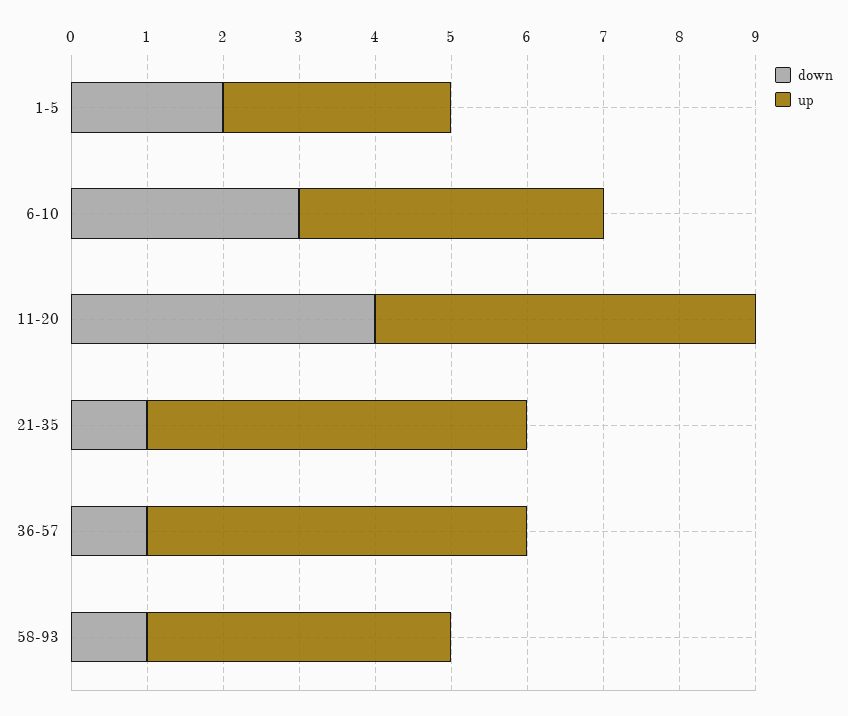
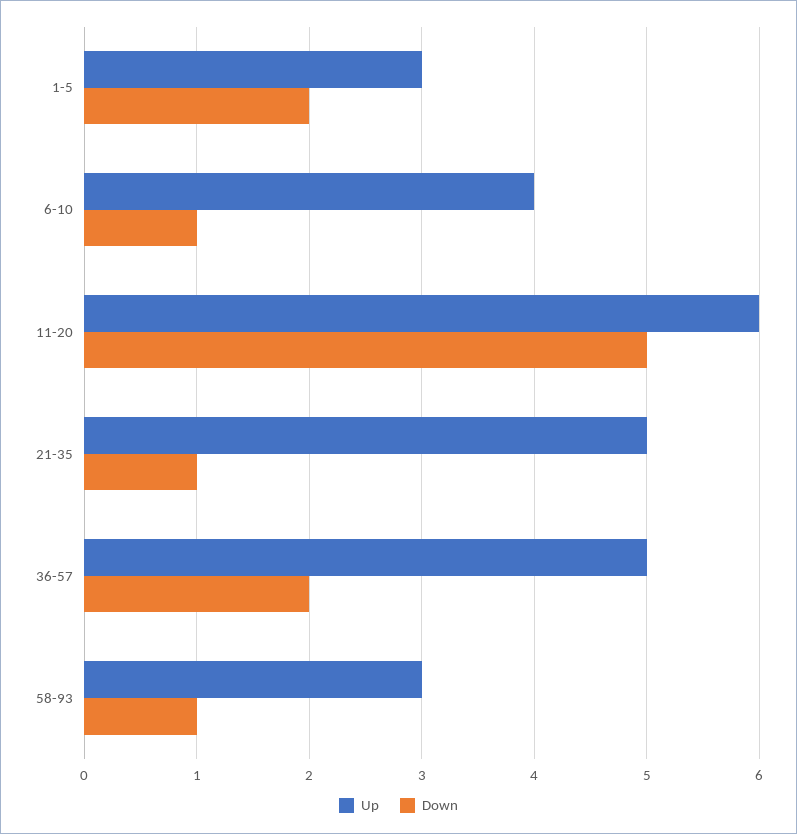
down, 6-10: 3 -> 1
down, 11-20: 4 -> 5
up, 11-20: 5 -> 6
down, 36-57: 1 -> 2
up, 58-93: 4 -> 3

